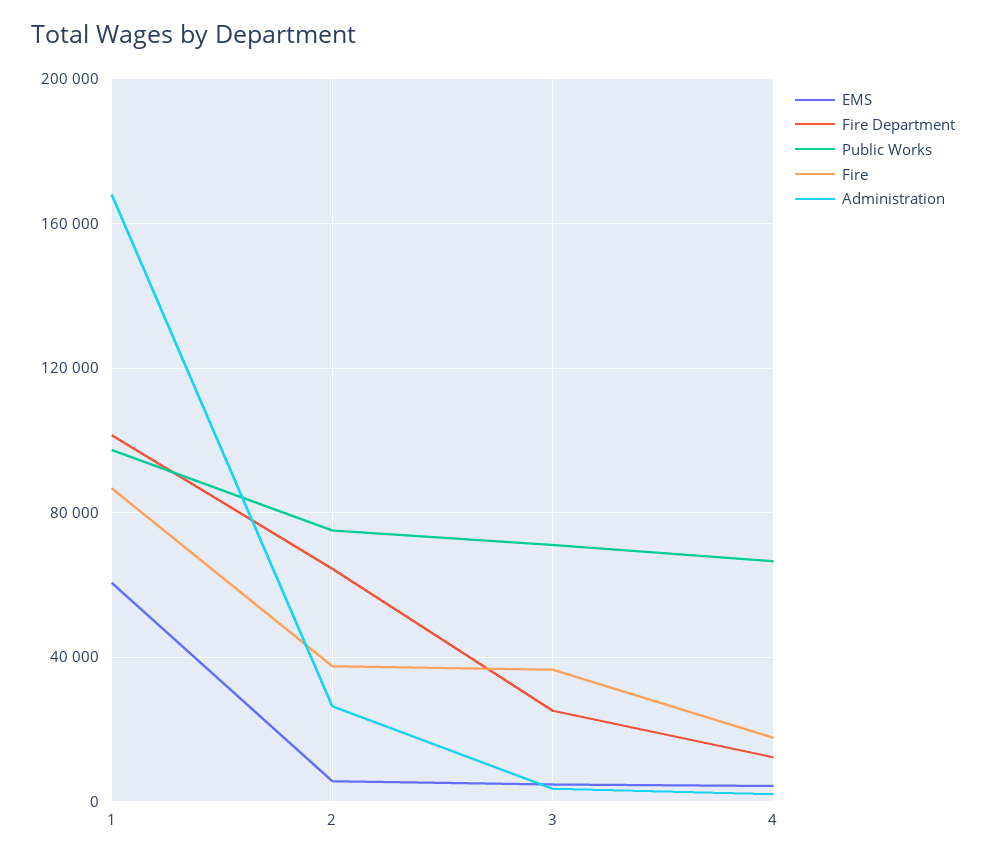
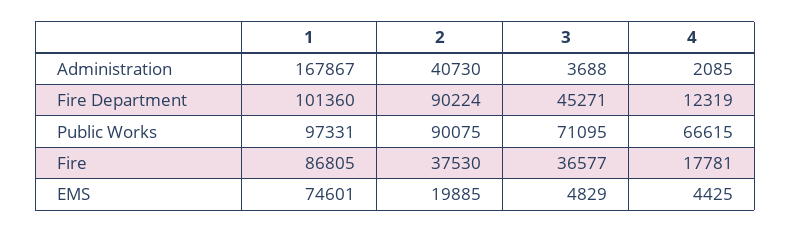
EMS, 1: 60000 -> 74601
EMS, 2: 5000 -> 19885
Fire Department, 2: 65000 -> 90224
Public Works, 2: 75000 -> 90075
Administration, 2: 25000 -> 40730
Fire Department, 3: 25000 -> 45271

